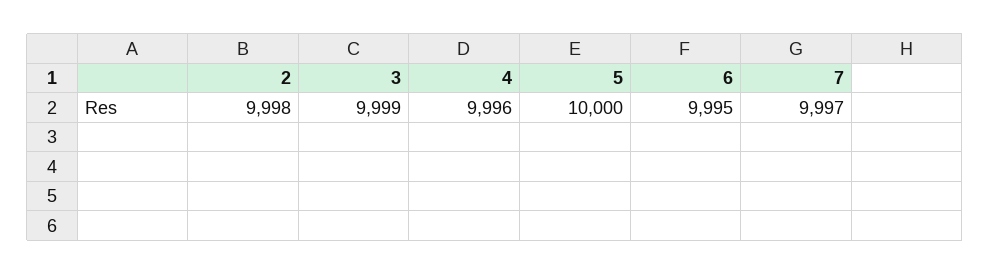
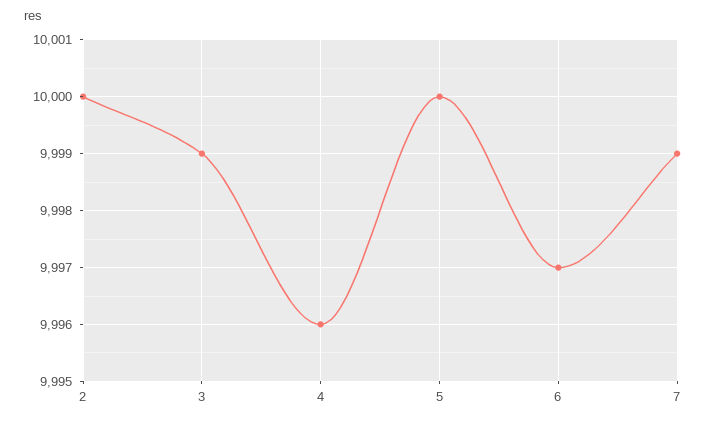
2: 9998 -> 10000
6: 9995 -> 9997
7: 9997 -> 9999

